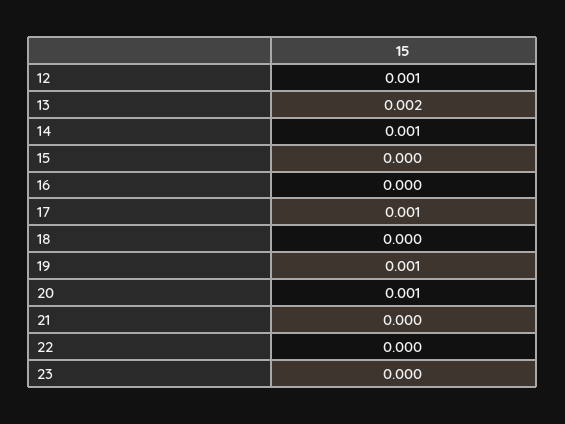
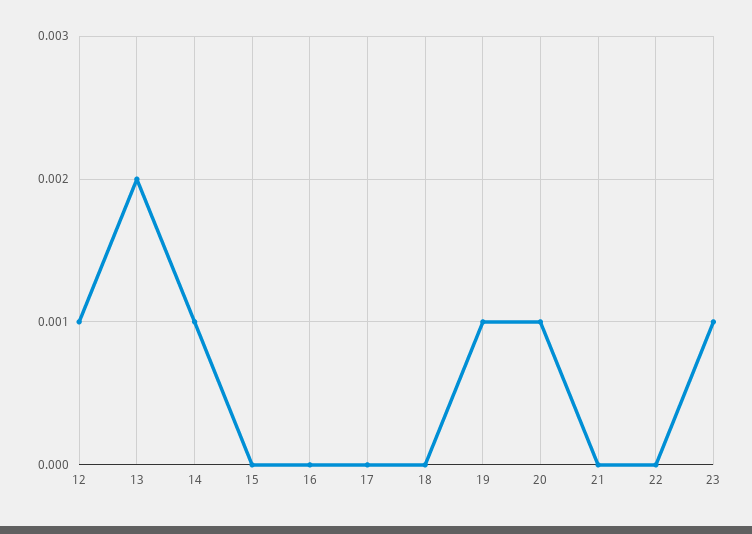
17: 0.001 -> 0
23: 0 -> 0.001

